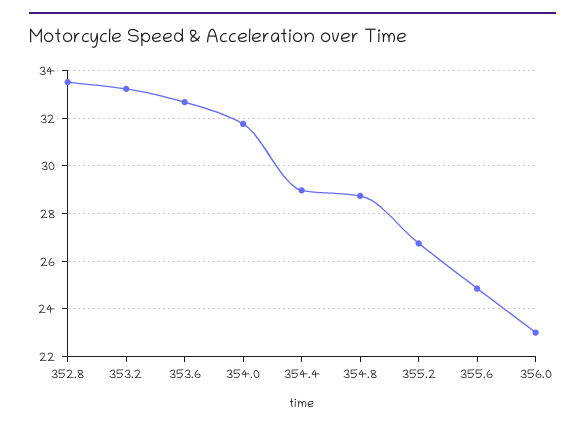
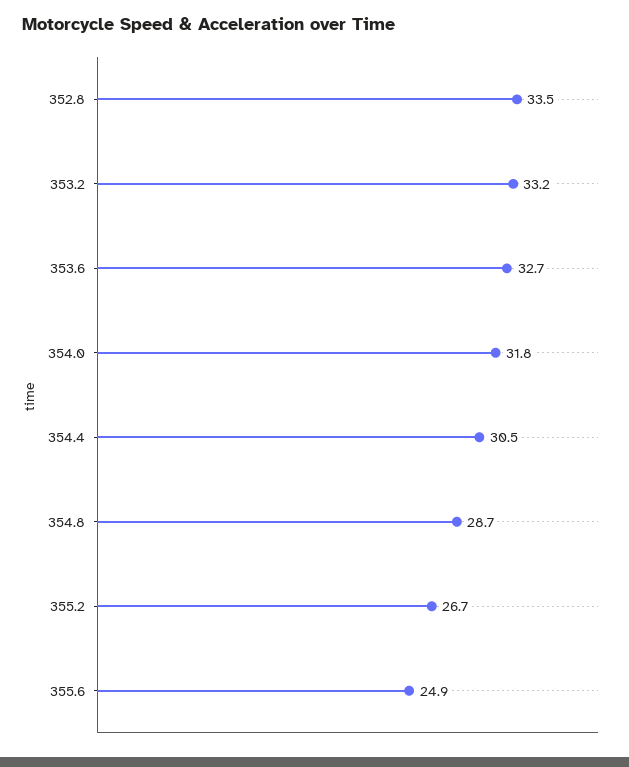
354.4: 29 -> 30.5
356.0: 23 -> none

